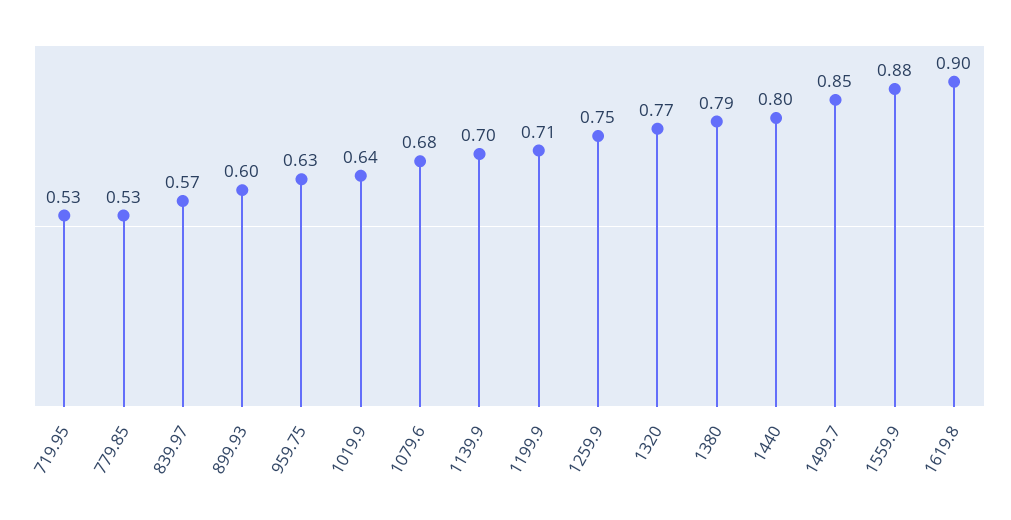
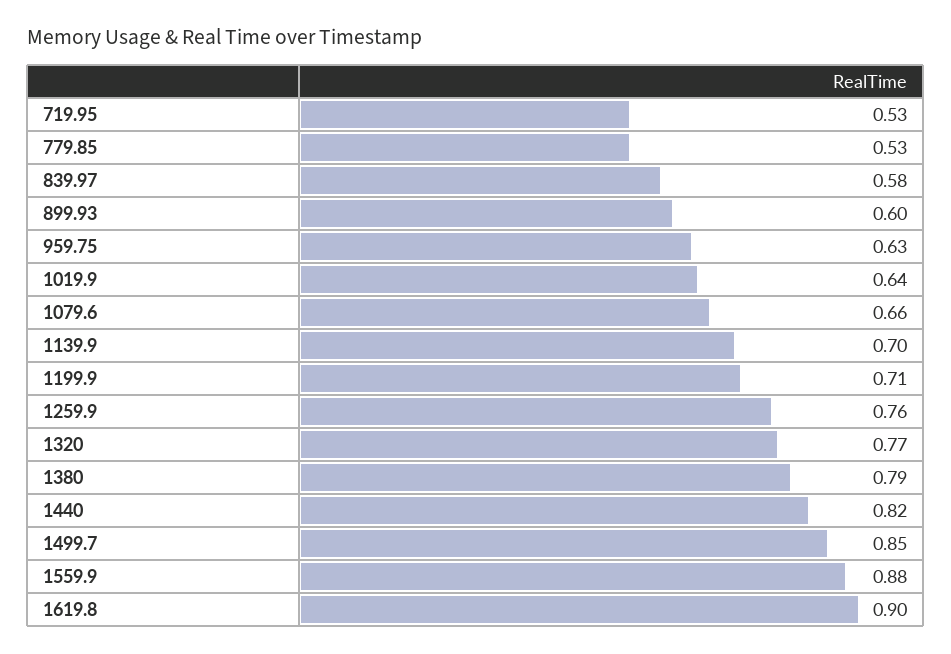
839.97: 0.57 -> 0.58
1079.6: 0.68 -> 0.66
1259.9: 0.75 -> 0.76
1440: 0.8 -> 0.82

